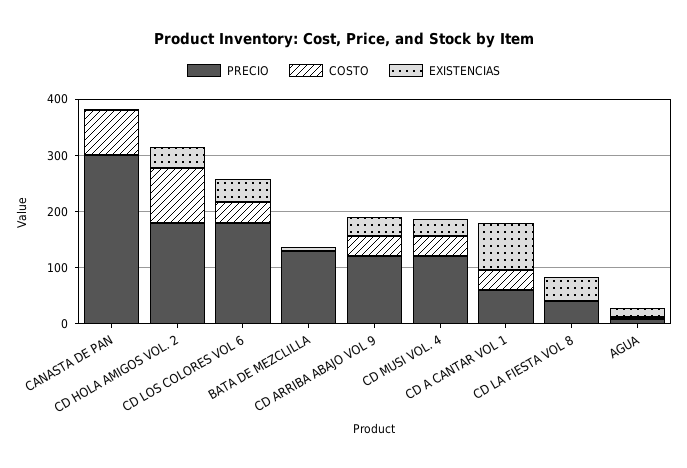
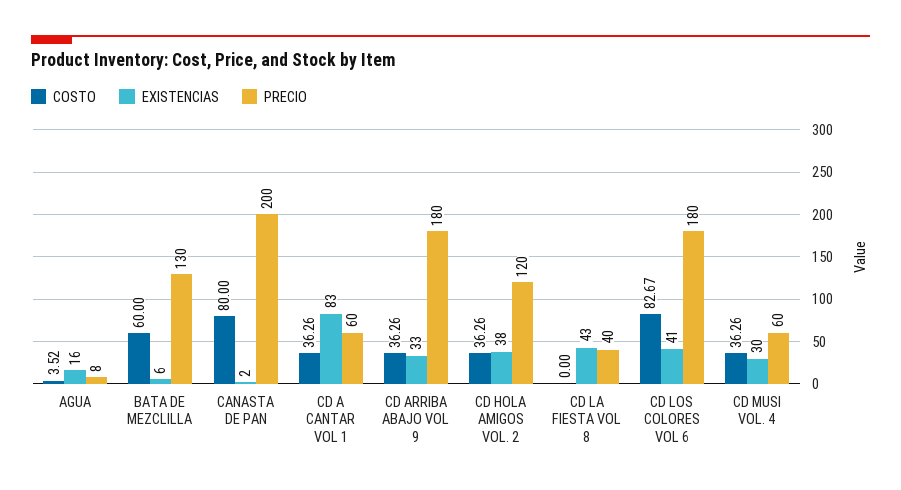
PRECIO, CANASTA DE PAN: 300 -> 200
PRECIO, CD HOLA AMIGOS VOL. 2: 180 -> 120
COSTO, CD HOLA AMIGOS VOL. 2: 100 -> 36.26
COSTO, CD LOS COLORES VOL 6: 40 -> 82.67
COSTO, BATA DE MEZCLILLA: 0 -> 60
PRECIO, CD ARRIBA ABAJO VOL 9: 120 -> 180
PRECIO, CD MUSI VOL. 4: 120 -> 60

